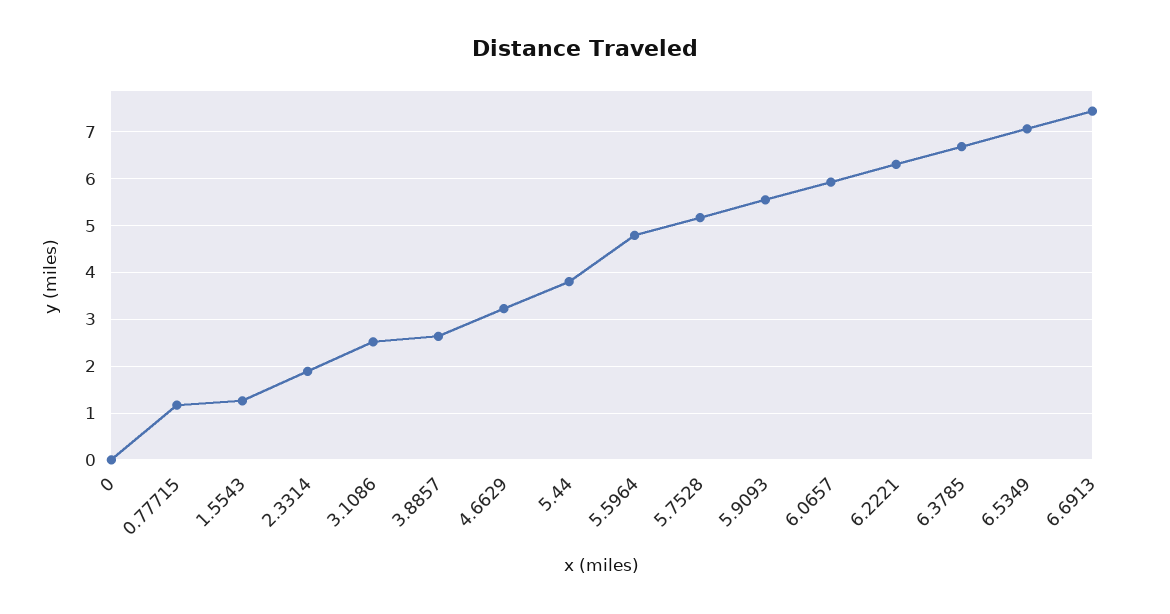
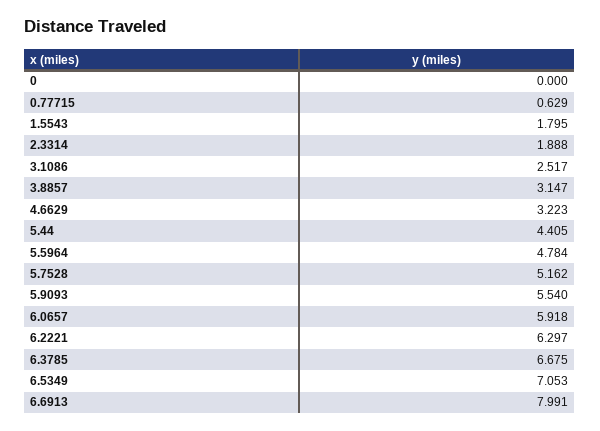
0.77715: 1.2 -> 0.629
1.5543: 1.2 -> 1.795
3.8857: 2.6 -> 3.147
5.44: 3.8 -> 4.405
6.6913: 7.4 -> 7.991

